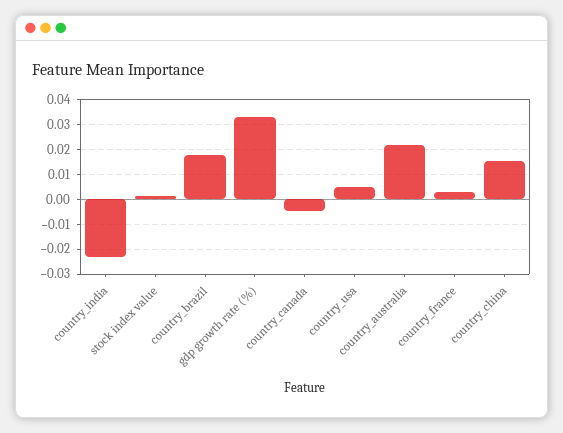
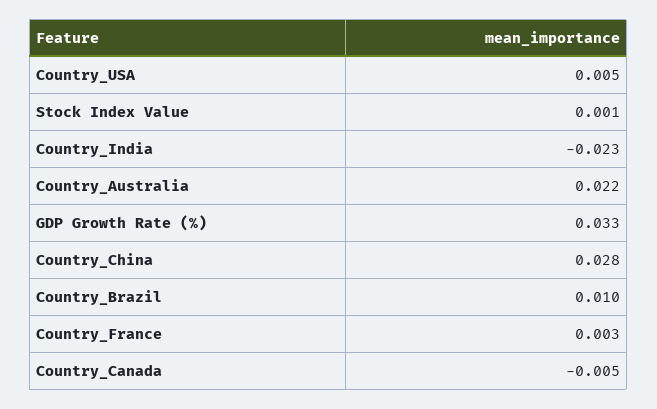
country_brazil: 0.0175 -> 0.01
country_china: 0.015 -> 0.028

